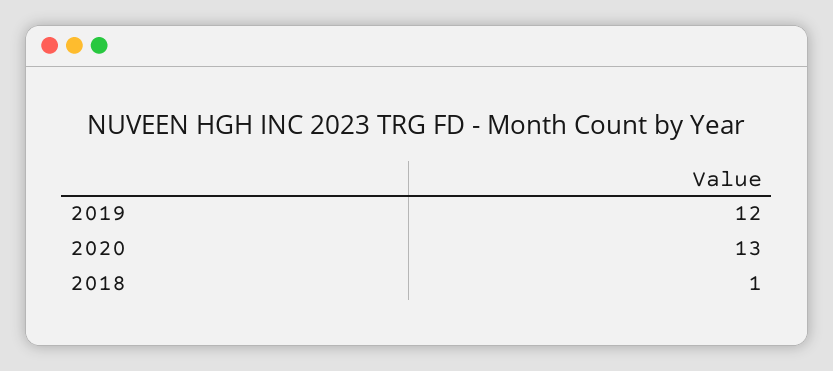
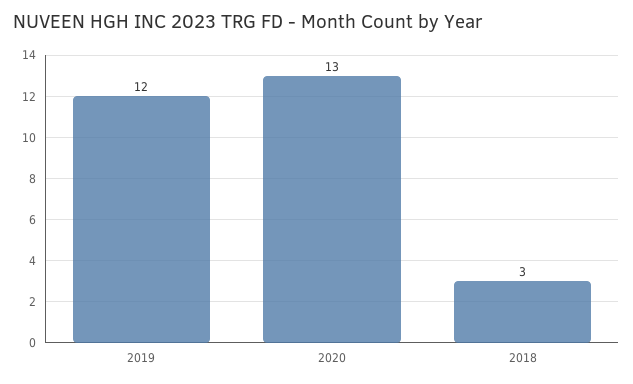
2018: 1 -> 3

